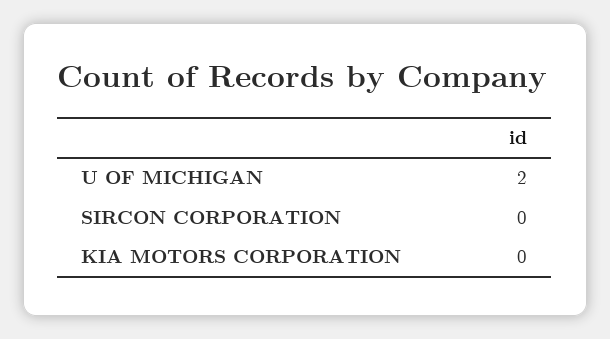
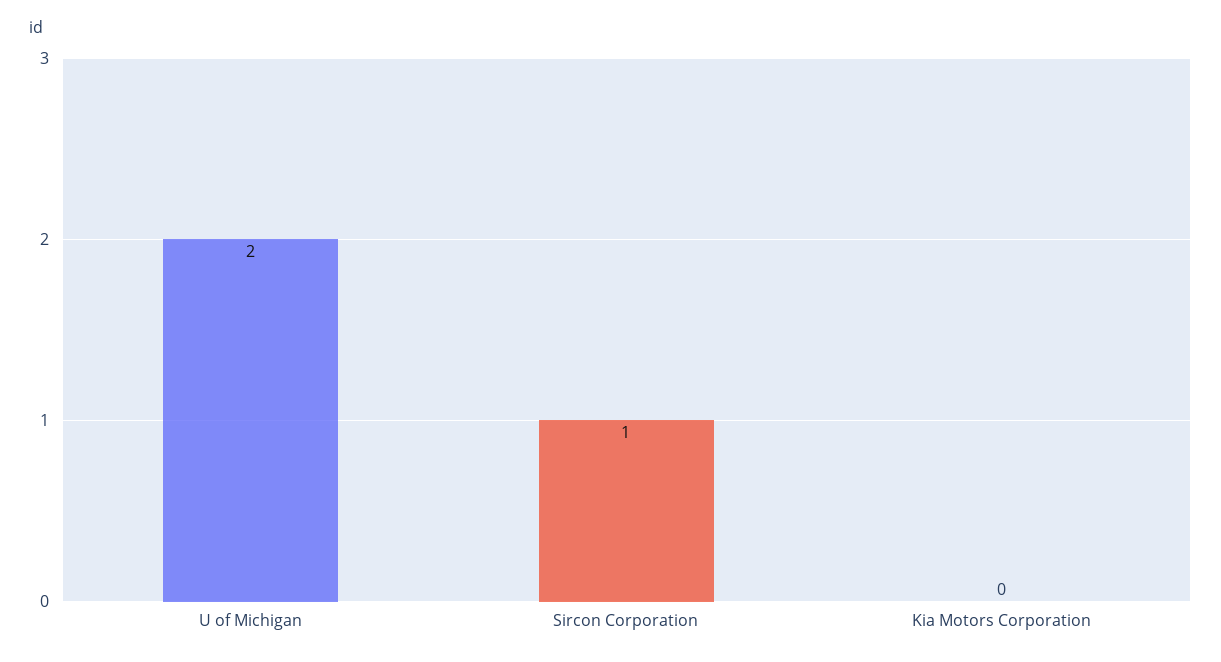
SIRCON CORPORATION: 0 -> 1

